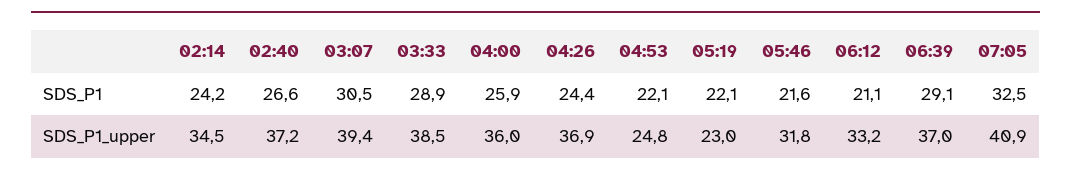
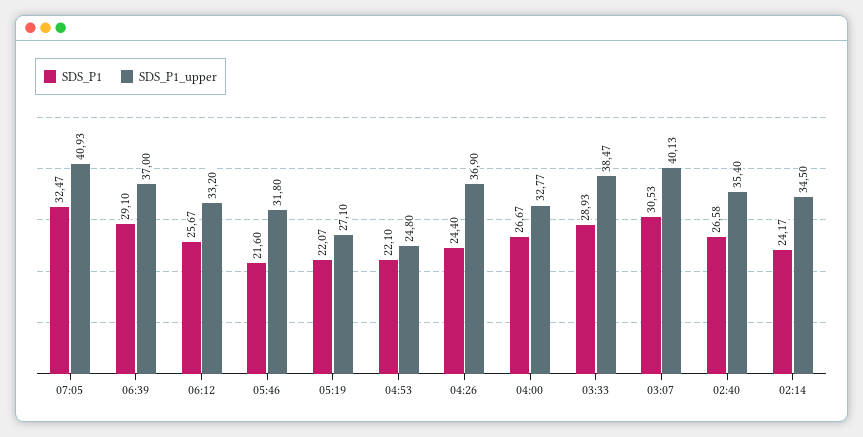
SDS_P1, 04:00: 25.9 -> 26.67
SDS_P1, 06:12: 21.1 -> 25.67
SDS_P1_upper, 02:40: 37.2 -> 35.4
SDS_P1_upper, 03:07: 39.4 -> 40.13
SDS_P1_upper, 04:00: 36 -> 32.77
SDS_P1_upper, 05:19: 23 -> 27.1

